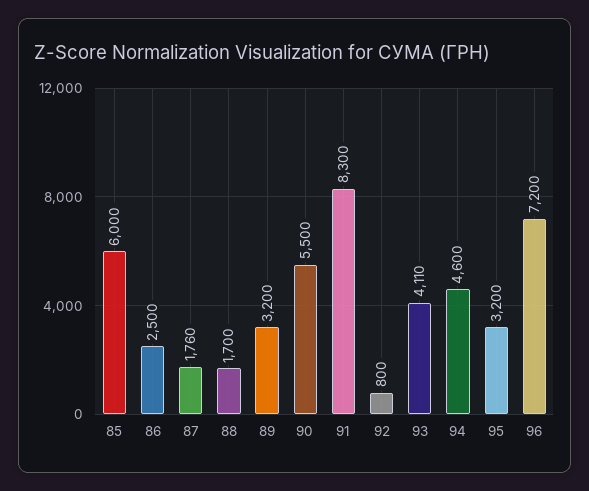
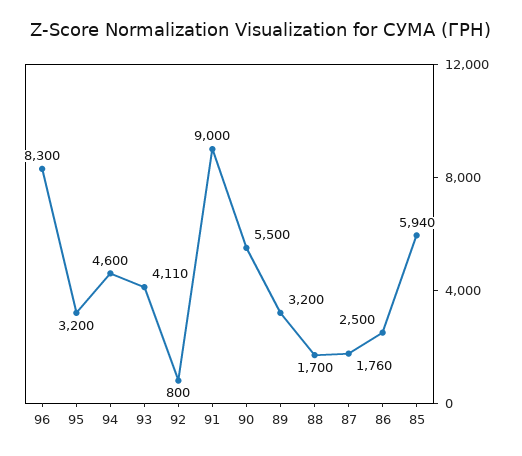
85: 6000 -> 5940
91: 8300 -> 9000
96: 7200 -> 8300

